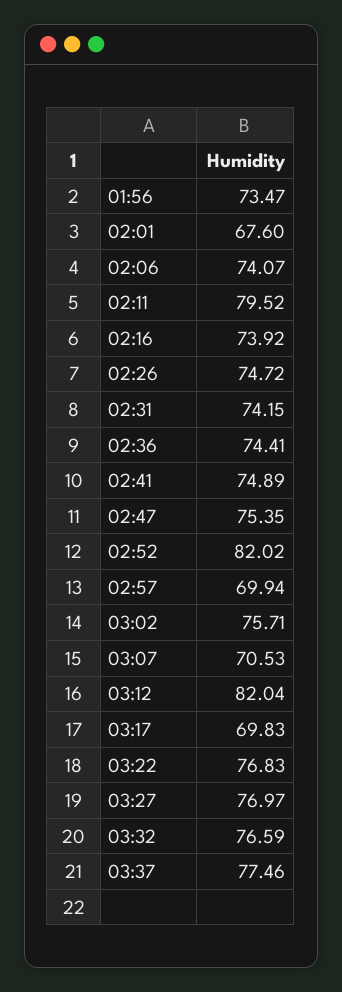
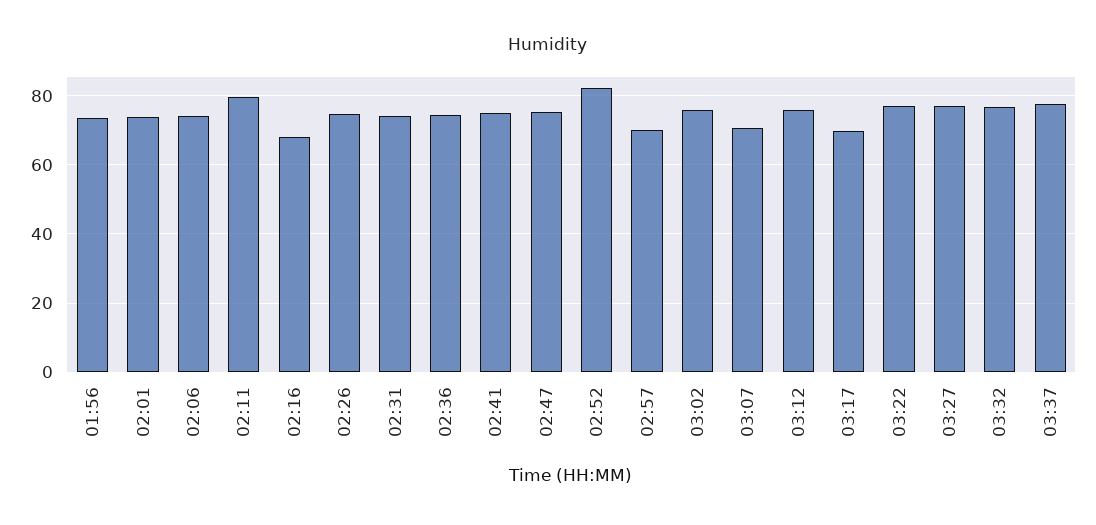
02:01: 67.6 -> 74
02:16: 73.92 -> 68
03:12: 82.04 -> 76

